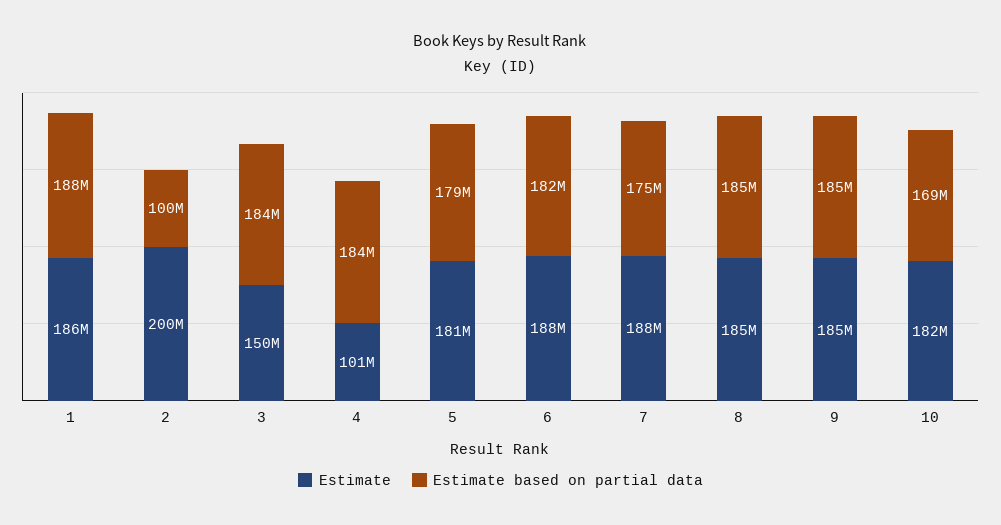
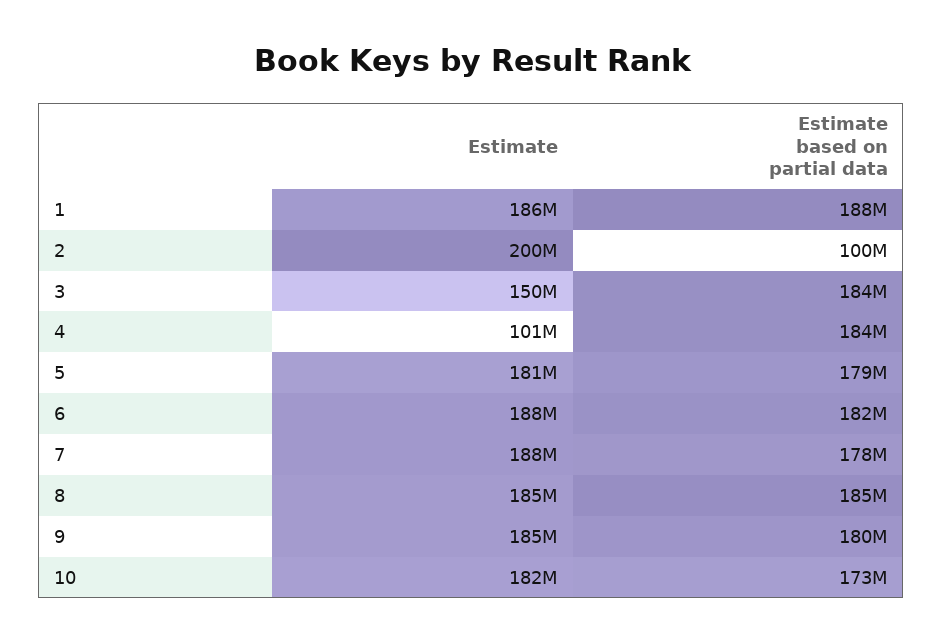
Estimate based on partial data, 7: 175000000 -> 178000000
Estimate based on partial data, 9: 185000000 -> 180000000
Estimate based on partial data, 10: 169000000 -> 173000000

